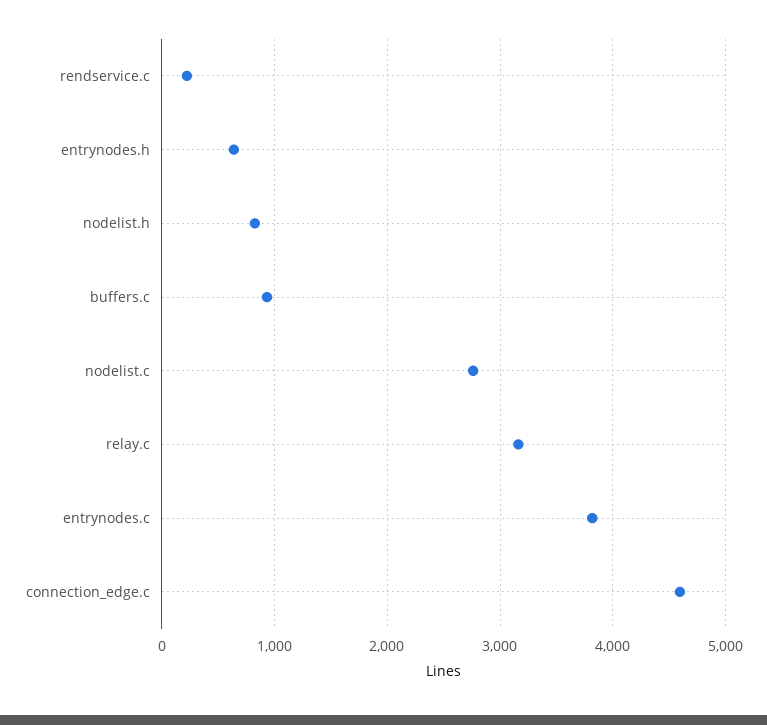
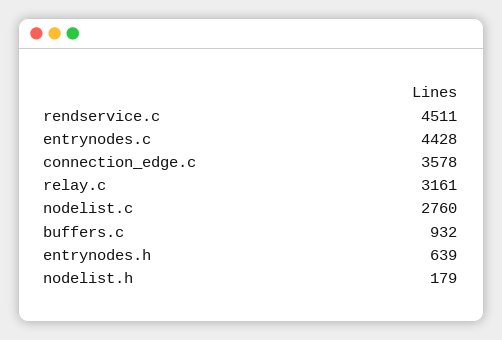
rendservice.c: 200 -> 4511
nodelist.h: 800 -> 179
entrynodes.c: 3800 -> 4428
connection_edge.c: 4600 -> 3578

